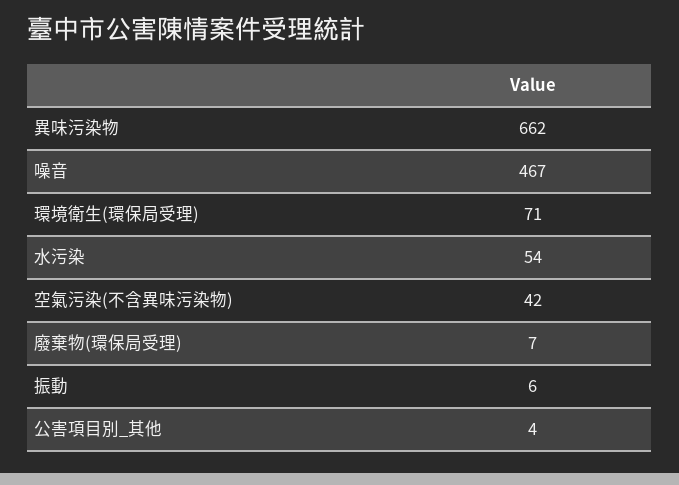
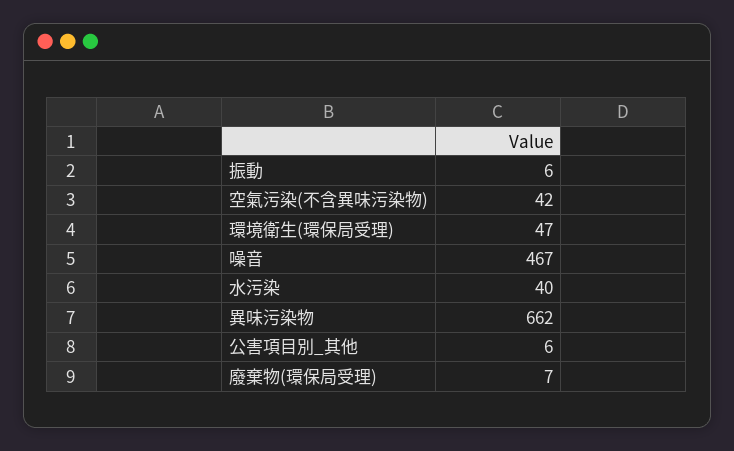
環境衛生(環保局受理): 71 -> 47
水污染: 54 -> 40
公害項目別_其他: 4 -> 6

